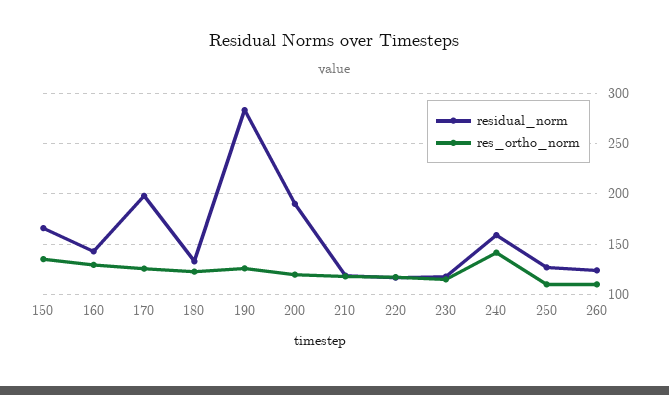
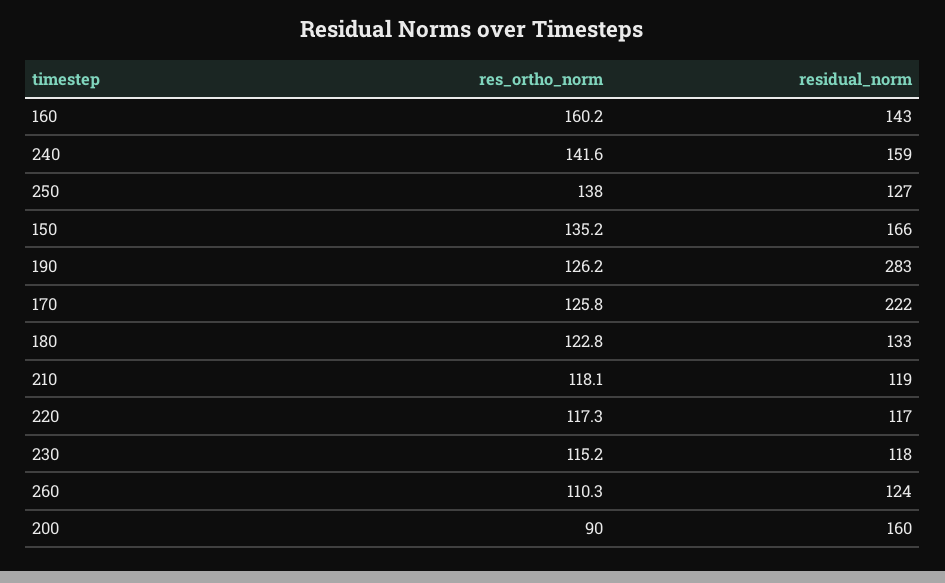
res_ortho_norm, 160: 130 -> 160.2
residual_norm, 170: 200 -> 222
residual_norm, 200: 190 -> 160
res_ortho_norm, 200: 120 -> 90
res_ortho_norm, 250: 110 -> 138

